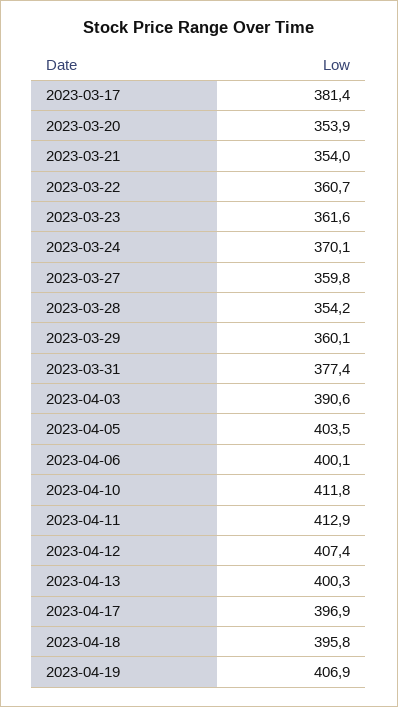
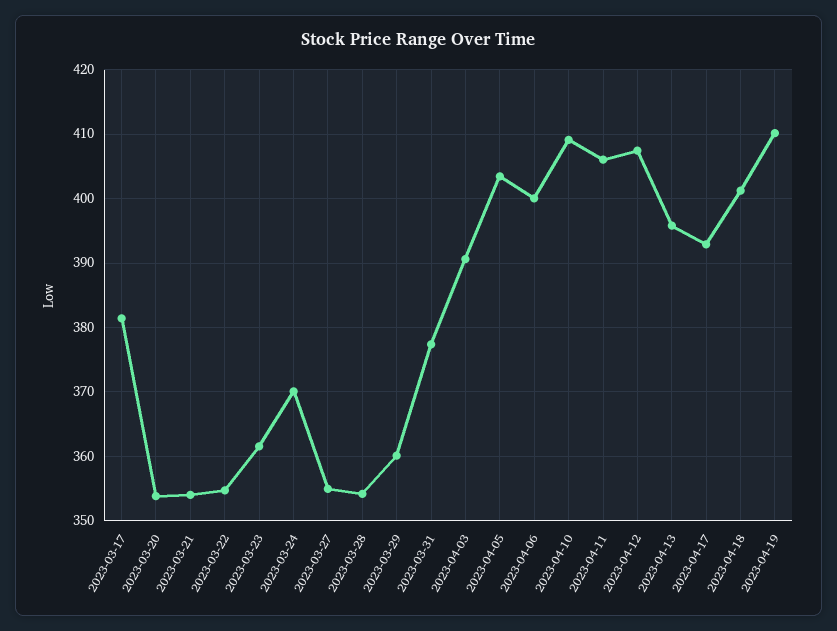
2023-03-22: 360.7 -> 355
2023-03-27: 359.8 -> 355
2023-04-10: 411.8 -> 409
2023-04-11: 412.9 -> 406
2023-04-13: 400.3 -> 396
2023-04-17: 396.9 -> 393
2023-04-18: 395.8 -> 401
2023-04-19: 406.9 -> 410

